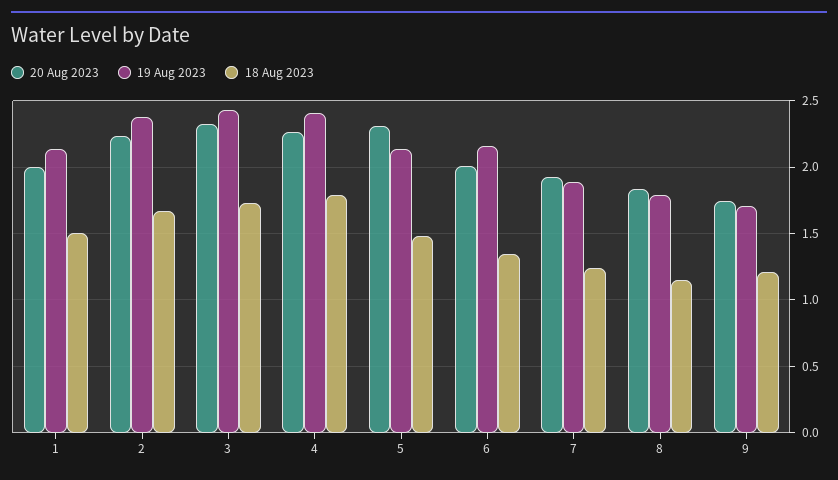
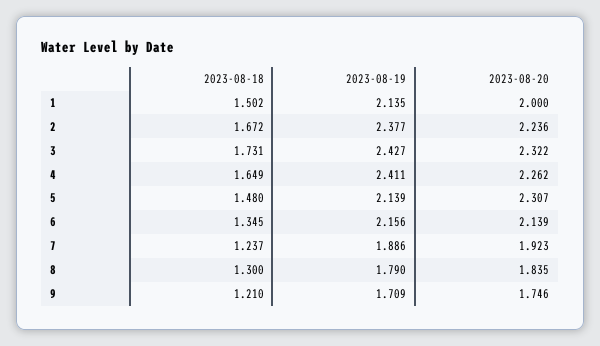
18 Aug 2023, 4: 1.8 -> 1.649
20 Aug 2023, 6: 2 -> 2.139
18 Aug 2023, 8: 1.15 -> 1.3

